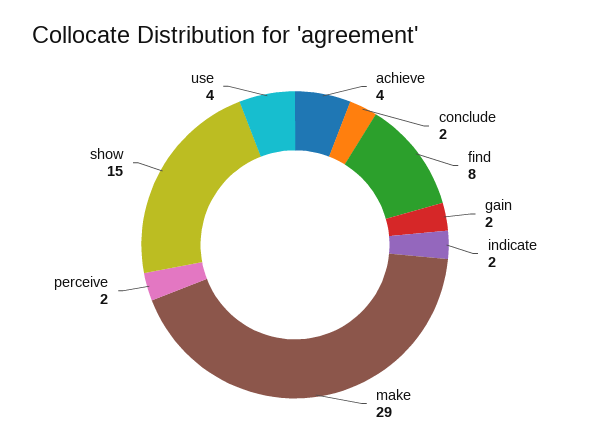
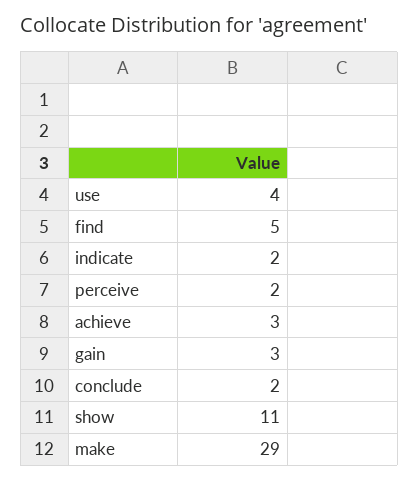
achieve: 4 -> 3
find: 8 -> 5
gain: 2 -> 3
show: 15 -> 11

